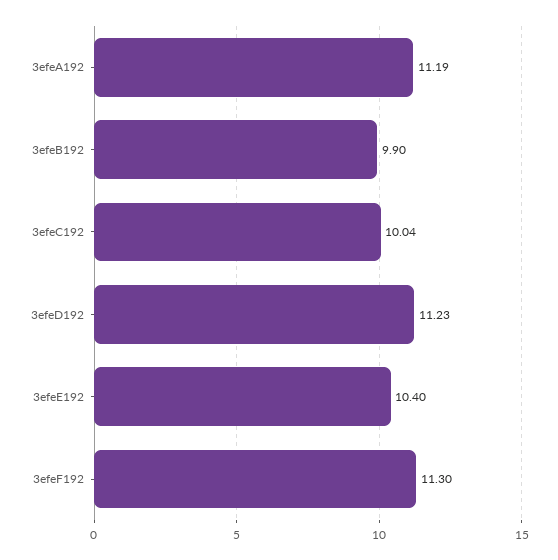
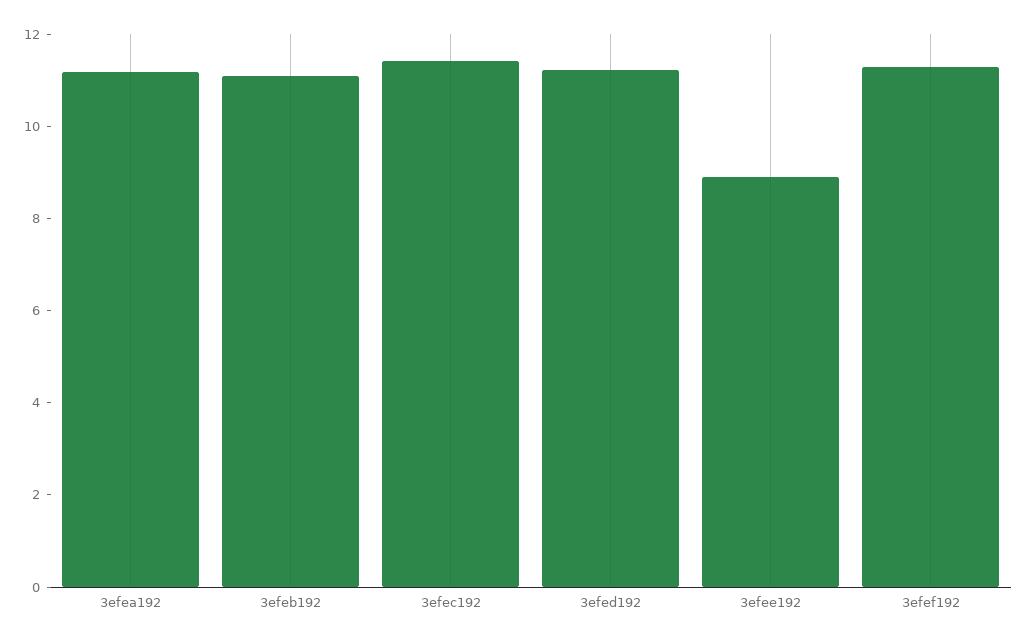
3efeB192: 9.9 -> 11
3efeC192: 10.04 -> 11.5
3efeE192: 10.4 -> 9

